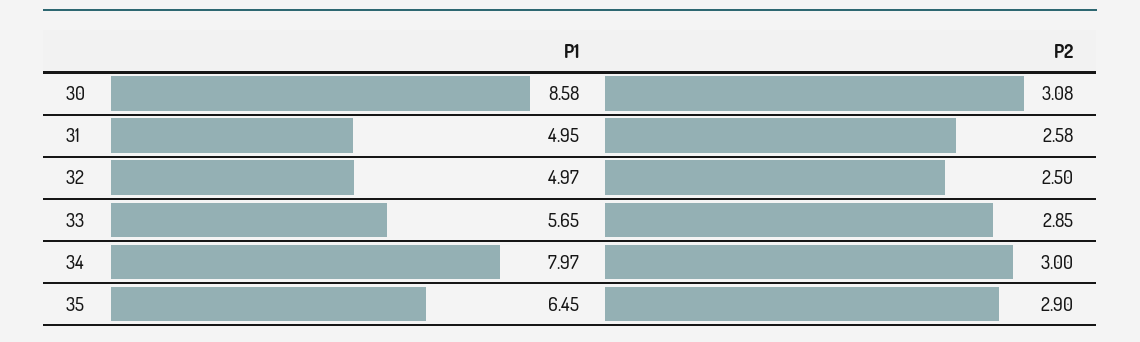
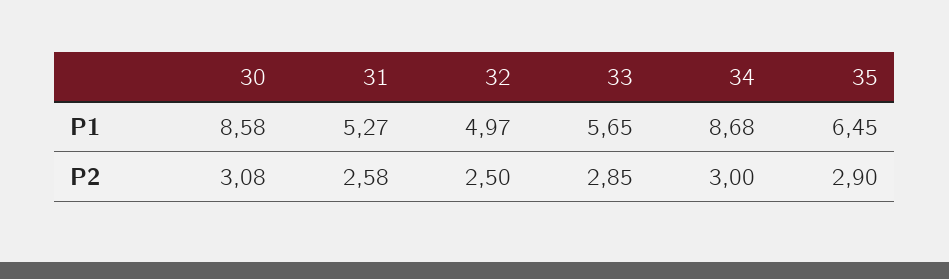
P1, 31: 4.95 -> 5.27
P1, 34: 7.97 -> 8.68

